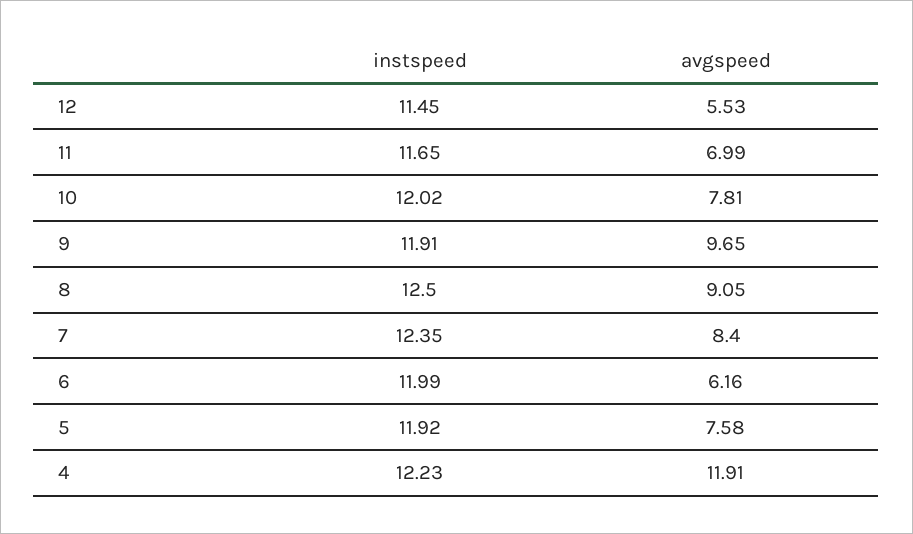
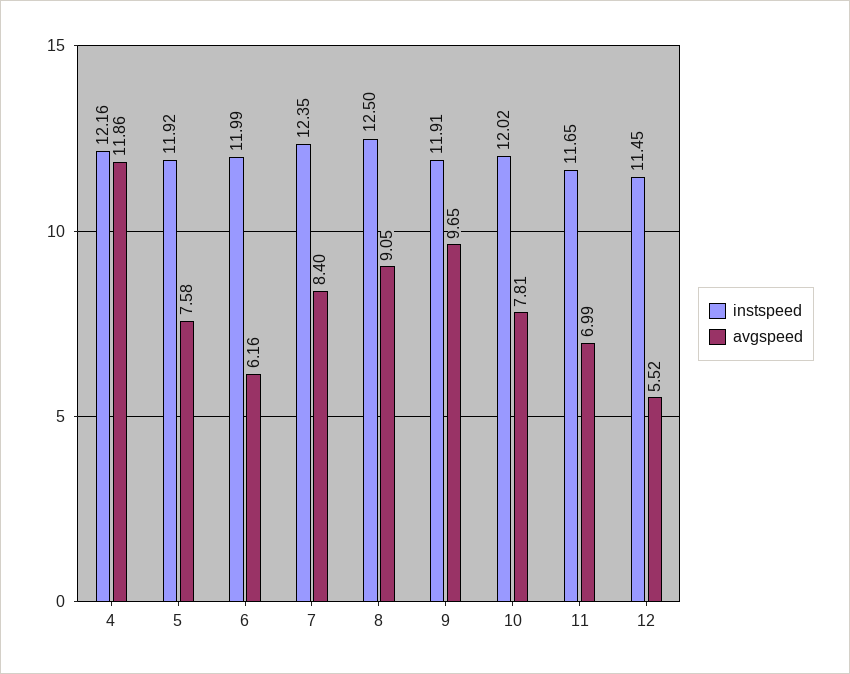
avgspeed, 12: 5.53 -> 5.52
instspeed, 4: 12.23 -> 12.16
avgspeed, 4: 11.91 -> 11.86

